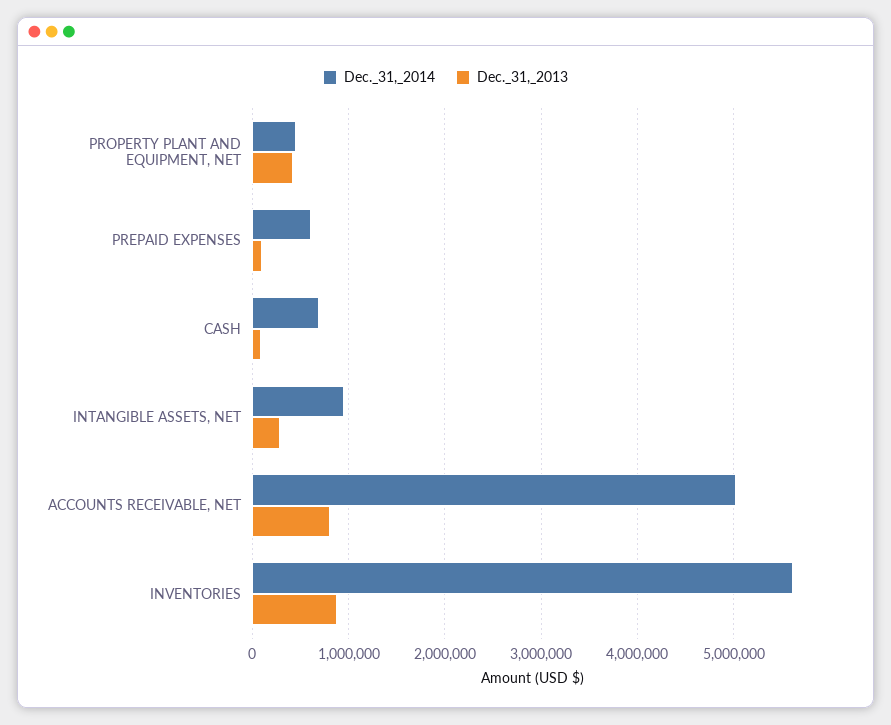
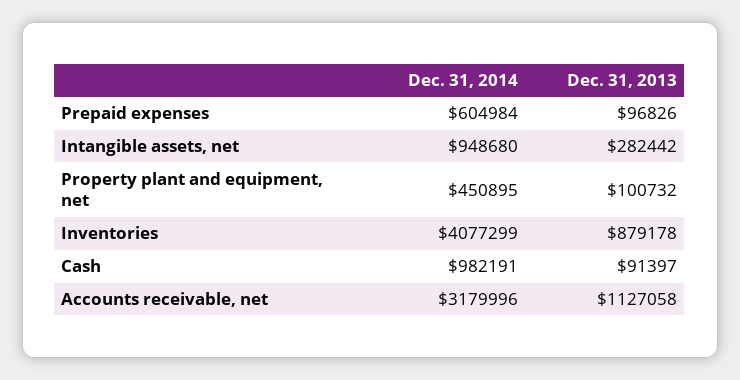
Dec._31,_2013, PROPERTY PLANT AND EQUIPMENT, NET: 400000 -> 100732
Dec._31,_2014, CASH: 700000 -> 982191
Dec._31,_2014, ACCOUNTS RECEIVABLE, NET: 5000000 -> 3179996
Dec._31,_2013, ACCOUNTS RECEIVABLE, NET: 800000 -> 1127058
Dec._31,_2014, INVENTORIES: 5600000 -> 4077299

